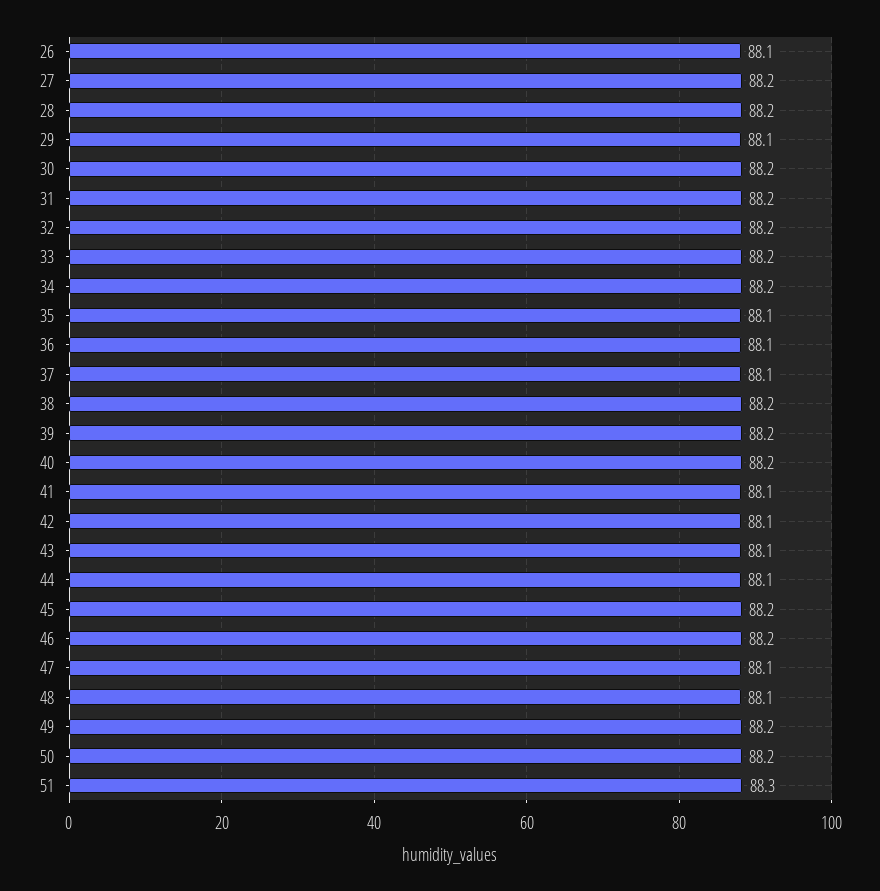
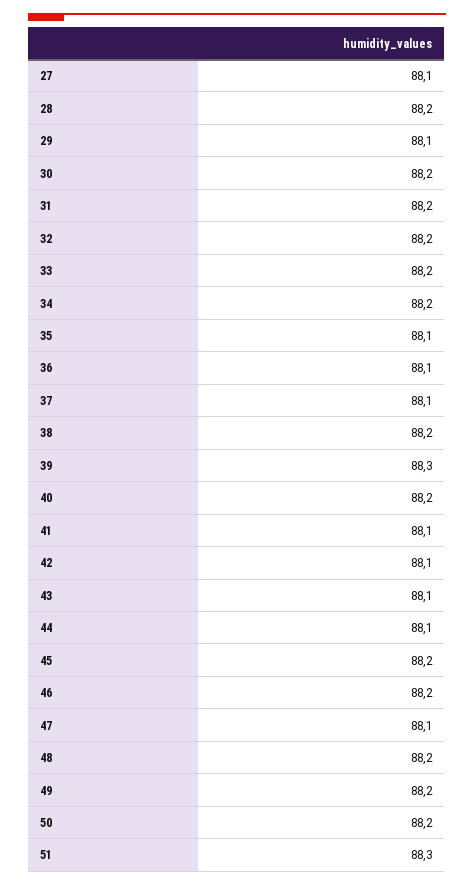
26: 88.1 -> none
27: 88.2 -> 88.1
39: 88.2 -> 88.3
48: 88.1 -> 88.2

